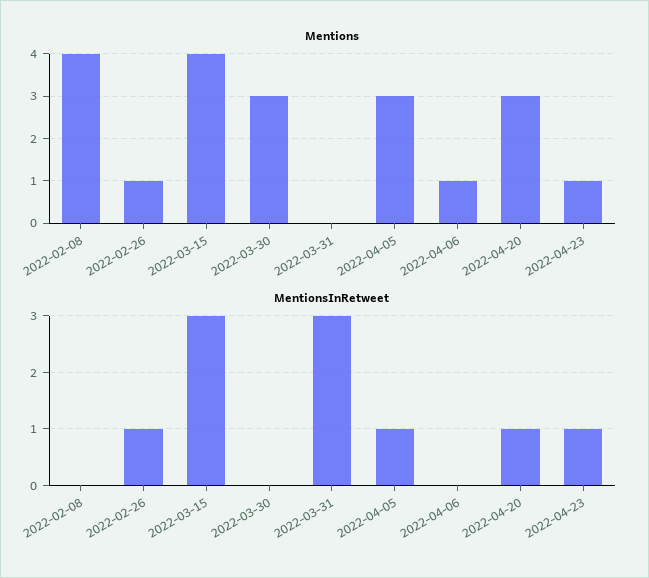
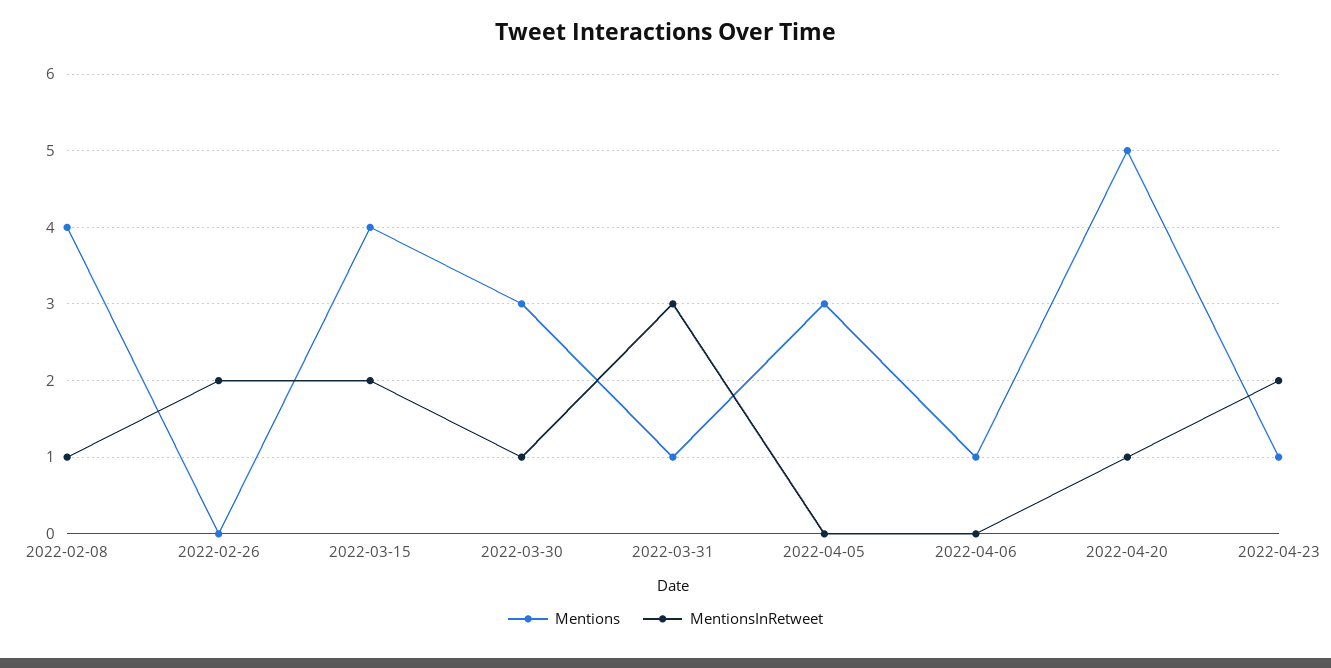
Mentions, 2022-02-26: 1 -> 0
Mentions, 2022-03-31: 0 -> 1
Mentions, 2022-04-20: 3 -> 5
MentionsInRetweet, 2022-02-08: 0 -> 1
MentionsInRetweet, 2022-02-26: 1 -> 2
MentionsInRetweet, 2022-03-15: 3 -> 2
MentionsInRetweet, 2022-03-30: 0 -> 1
MentionsInRetweet, 2022-04-05: 1 -> 0
MentionsInRetweet, 2022-04-23: 1 -> 2

